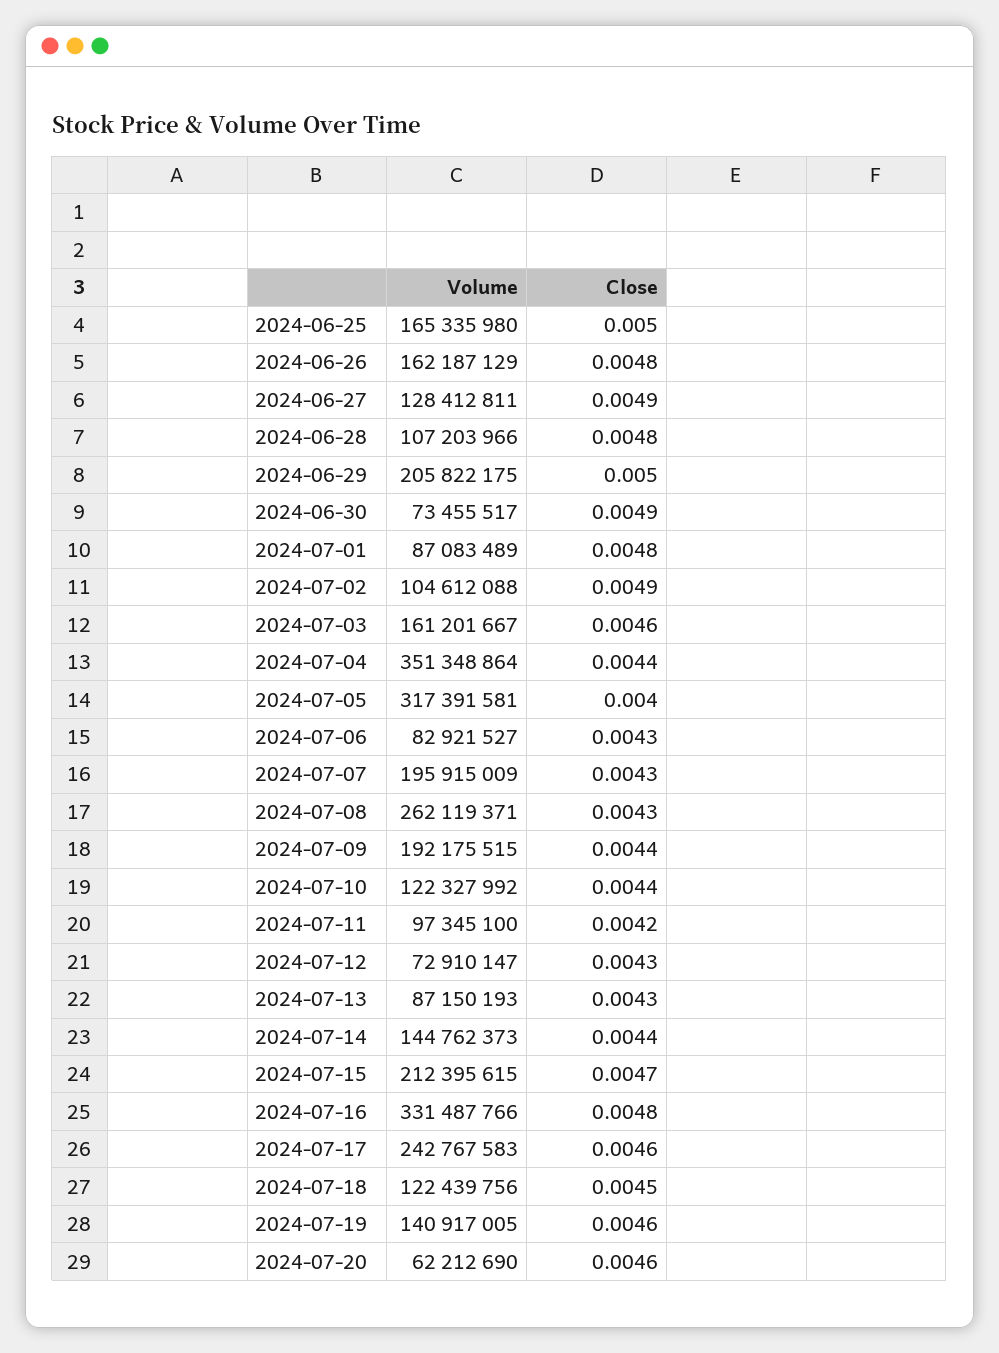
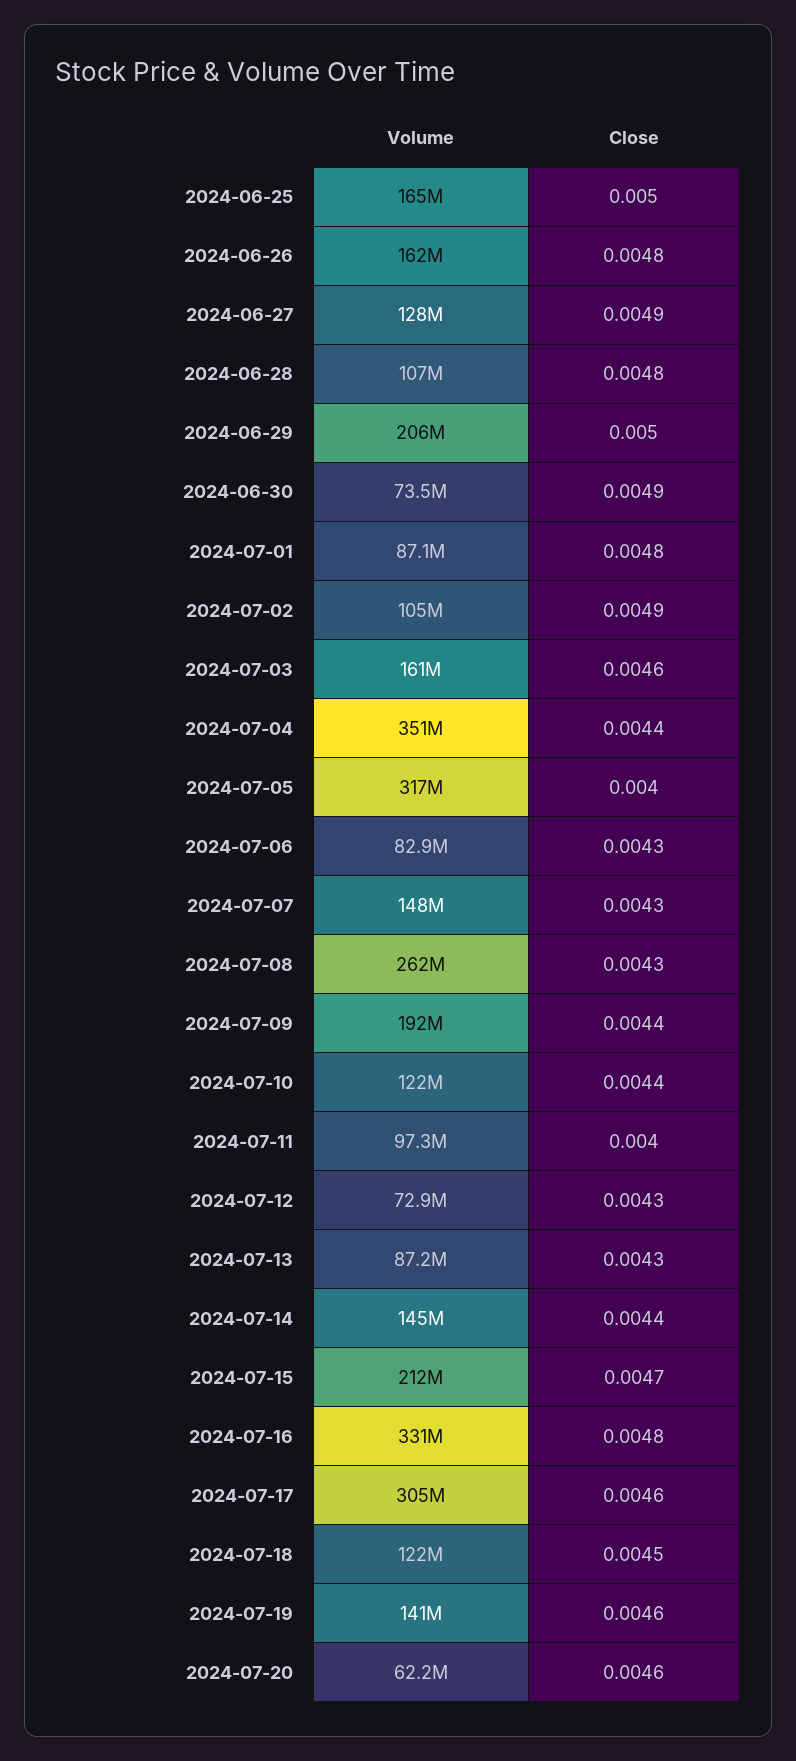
Volume, 2024-07-07: 195915009 -> 148000000
Close, 2024-07-11: 0.0042 -> 0.004
Volume, 2024-07-17: 242767583 -> 305000000

